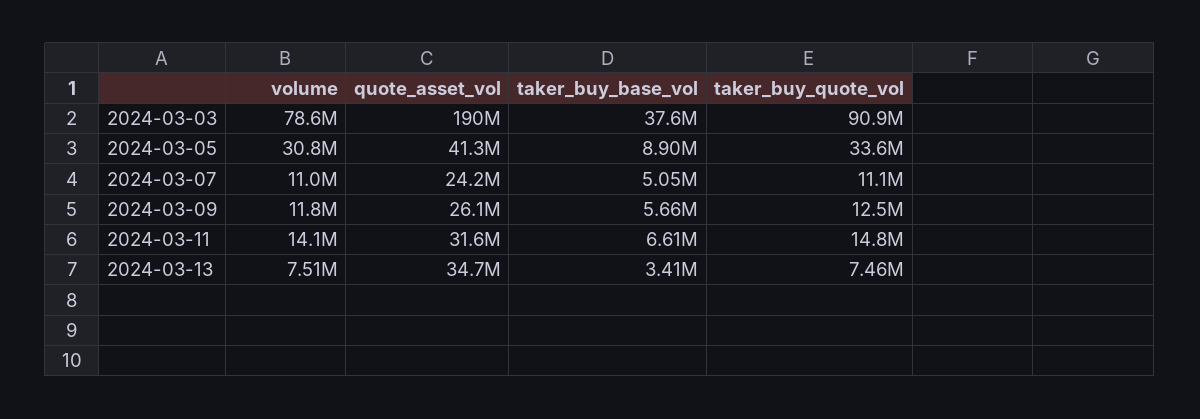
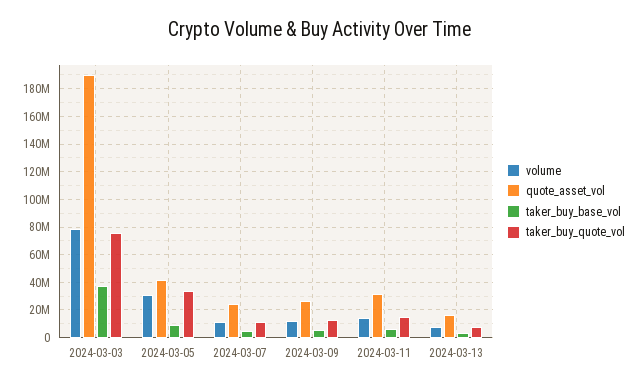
taker_buy_quote_vol, 2024-03-03: 90900000 -> 75000000
quote_asset_vol, 2024-03-13: 34700000 -> 15000000

